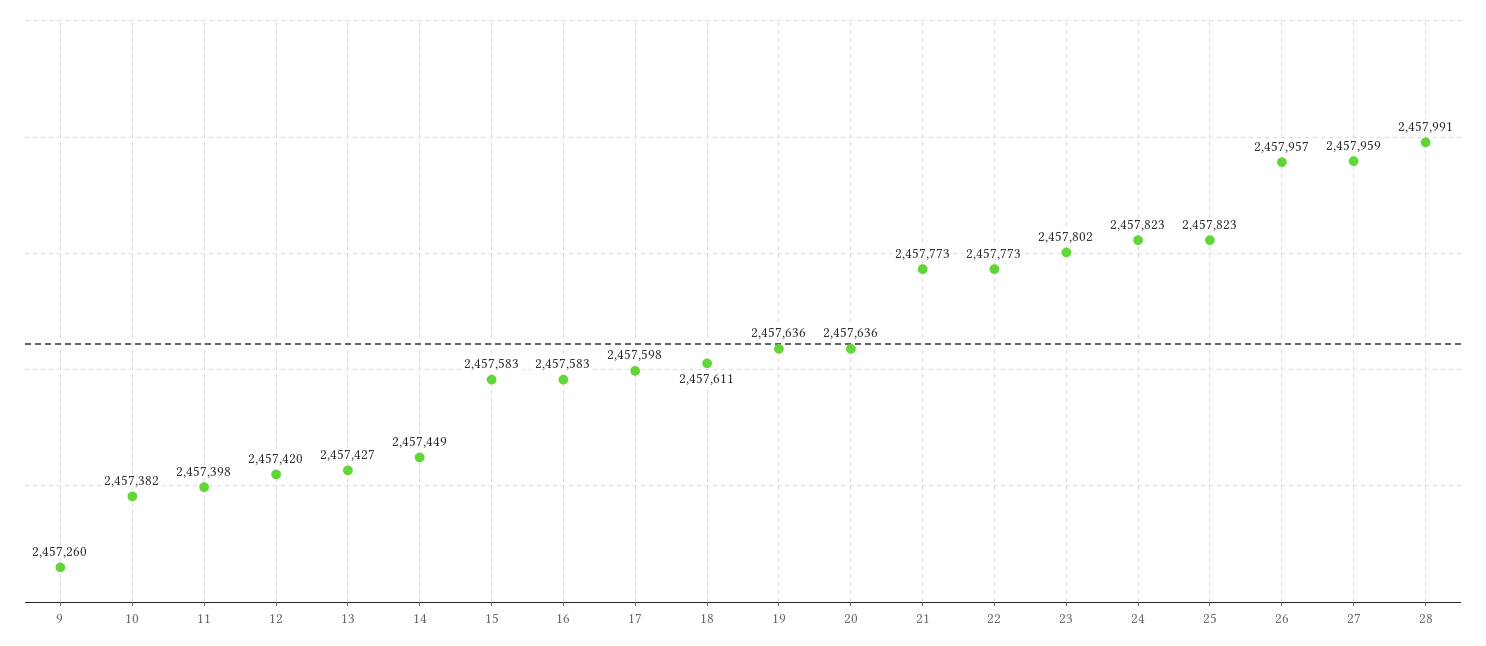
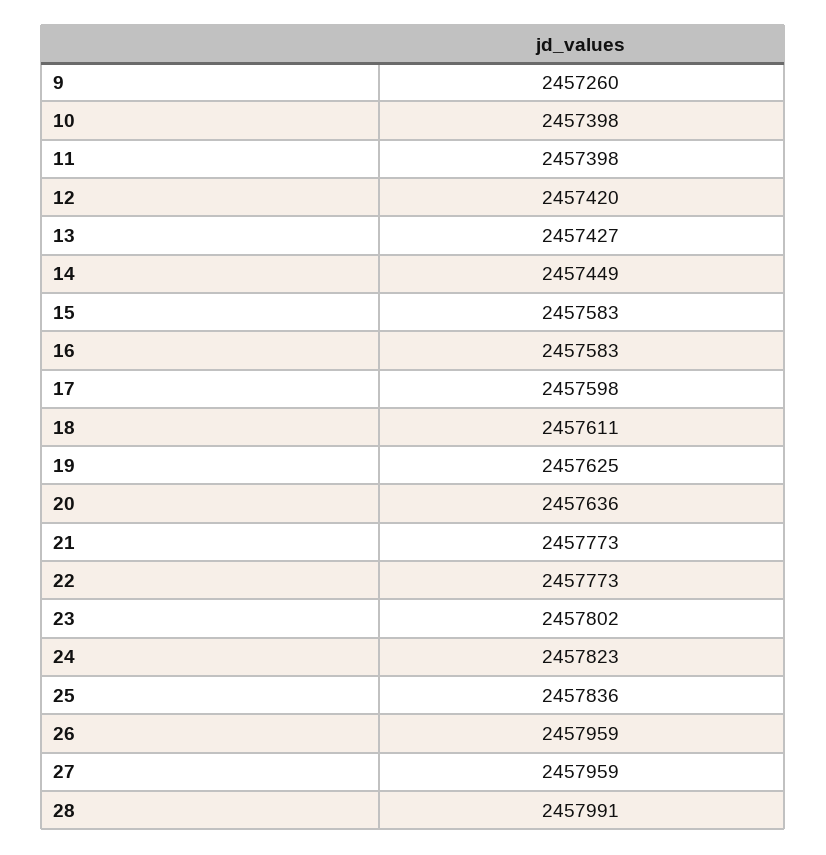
10: 2457382 -> 2457398
19: 2457636 -> 2457625
25: 2457823 -> 2457836
26: 2457957 -> 2457959

